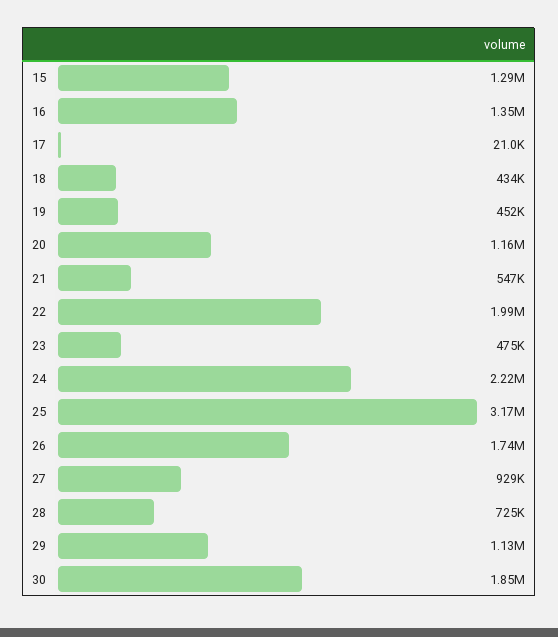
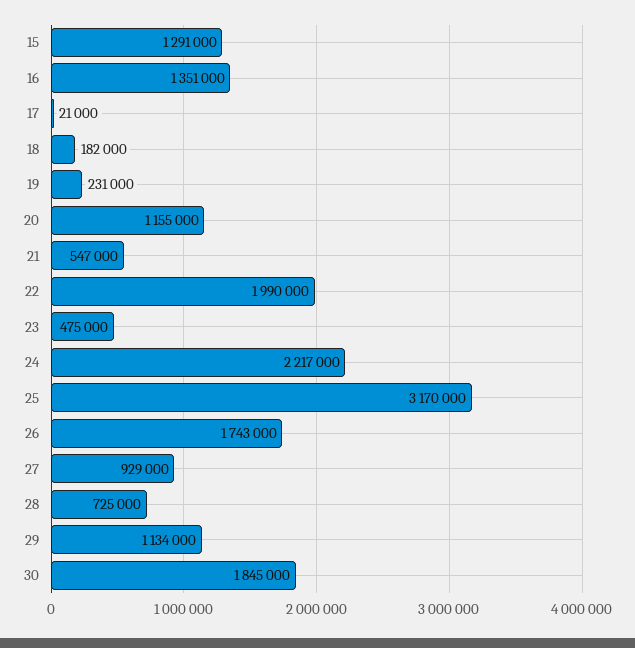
18: 434000 -> 182000
19: 452000 -> 231000

